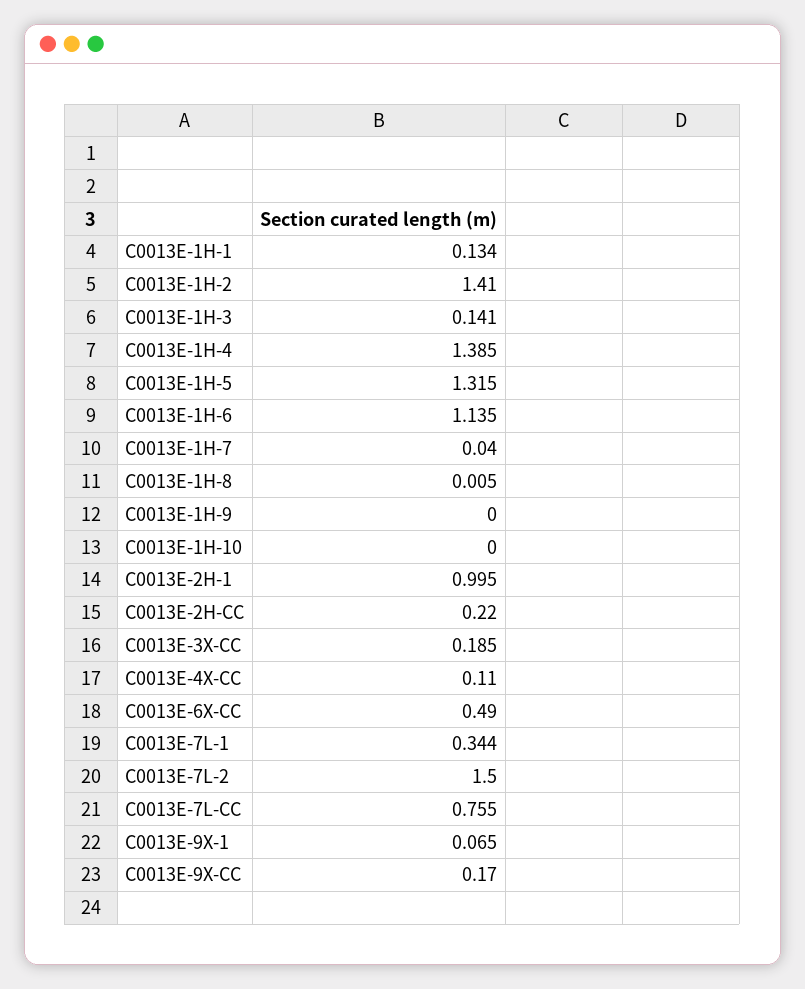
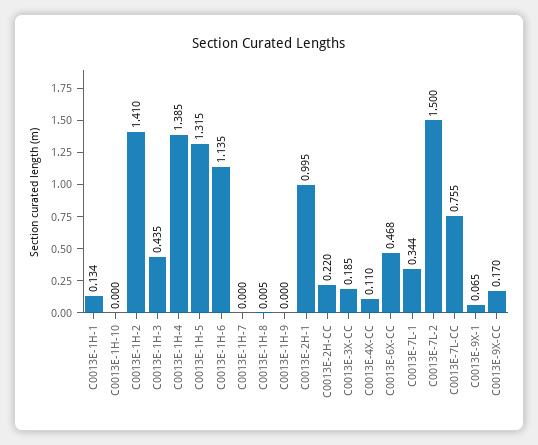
C0013E-1H-3: 0.141 -> 0.435
C0013E-1H-7: 0.04 -> 0
C0013E-6X-CC: 0.49 -> 0.468

